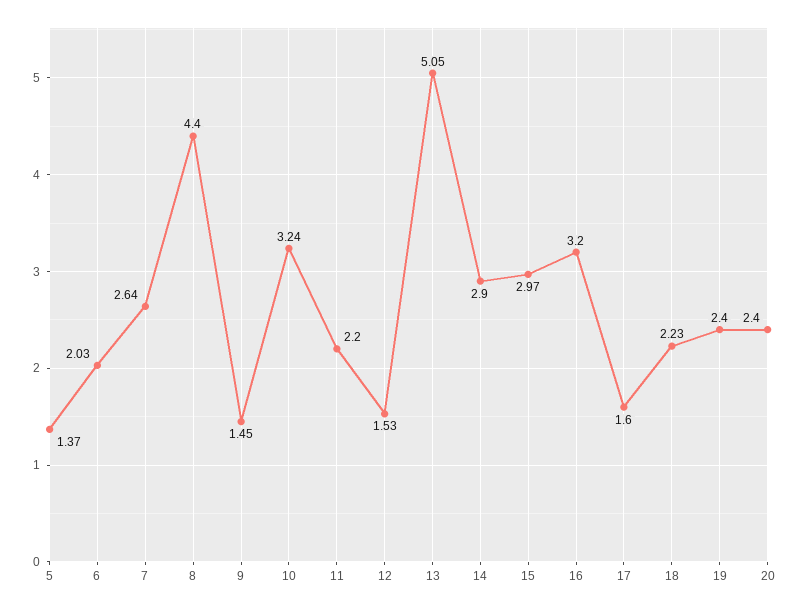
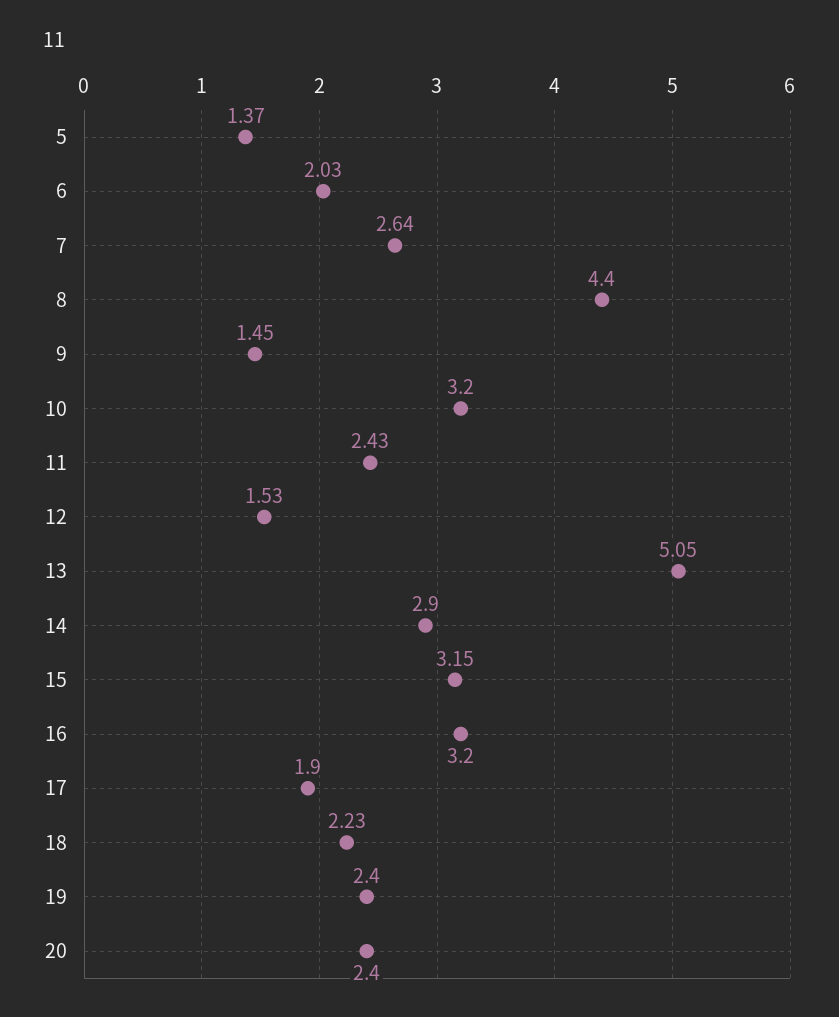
10: 3.24 -> 3.2
11: 2.2 -> 2.43
15: 2.97 -> 3.15
17: 1.6 -> 1.9

